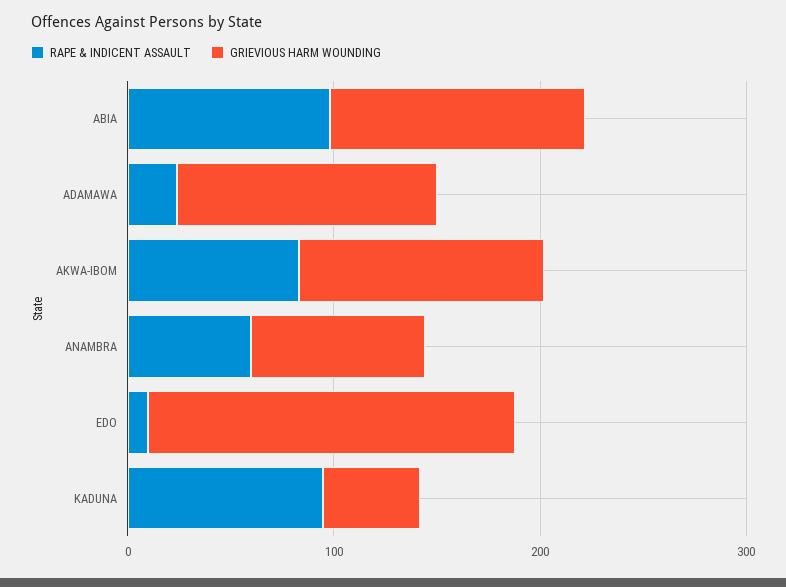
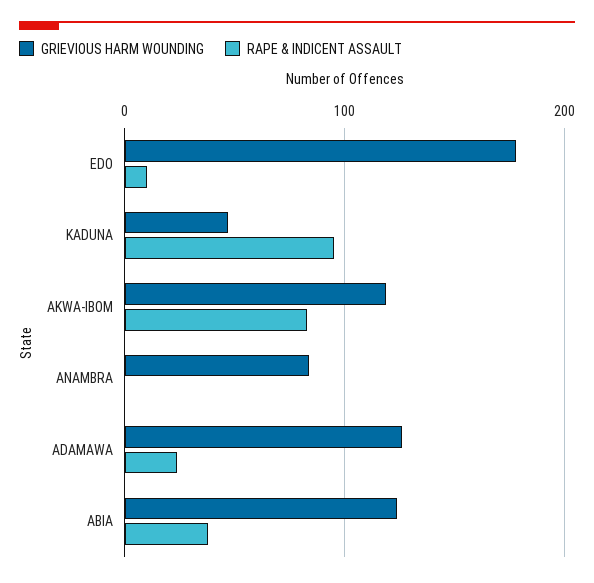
RAPE & INDICENT ASSAULT, ABIA: 100 -> 40
RAPE & INDICENT ASSAULT, ANAMBRA: 60 -> 0

